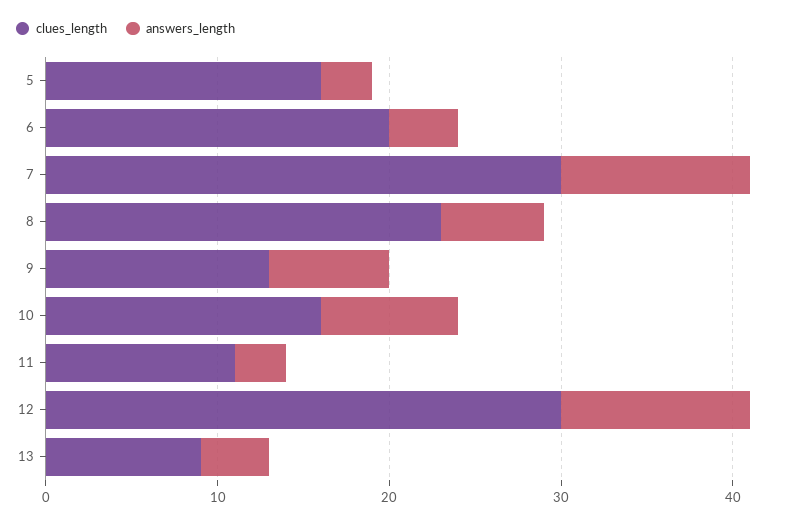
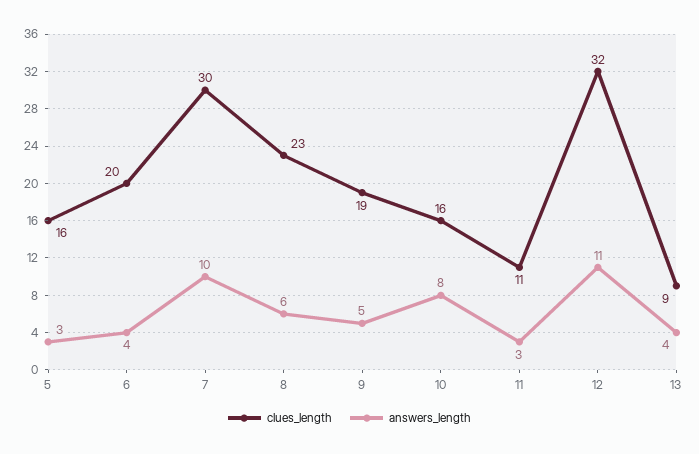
answers_length, 7: 11 -> 10
clues_length, 9: 13 -> 19
answers_length, 9: 7 -> 5
clues_length, 12: 30 -> 32

